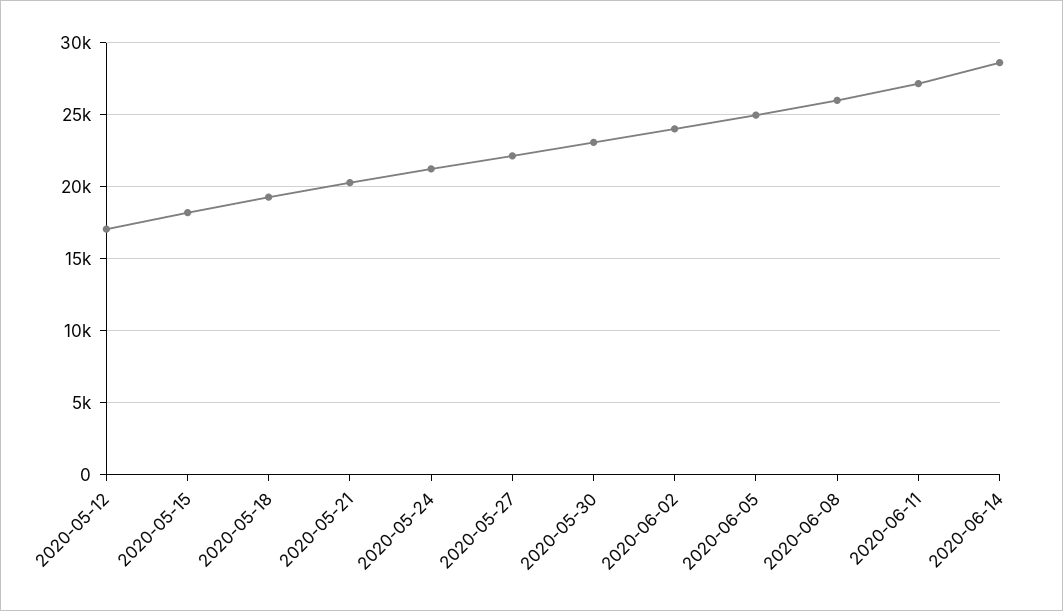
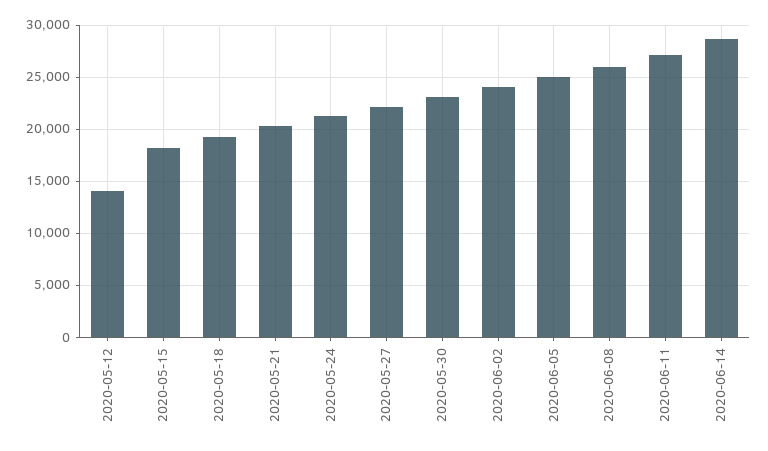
2020-05-12: 17000 -> 14000

